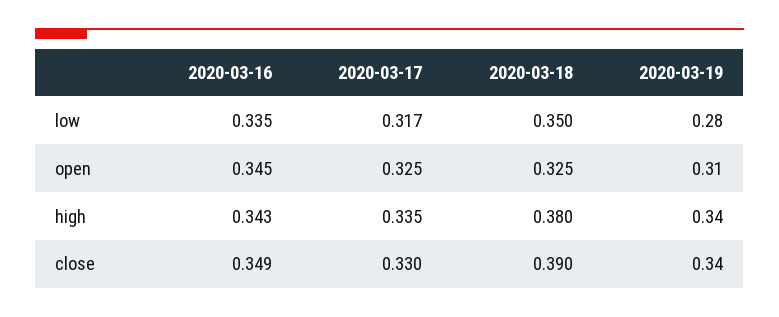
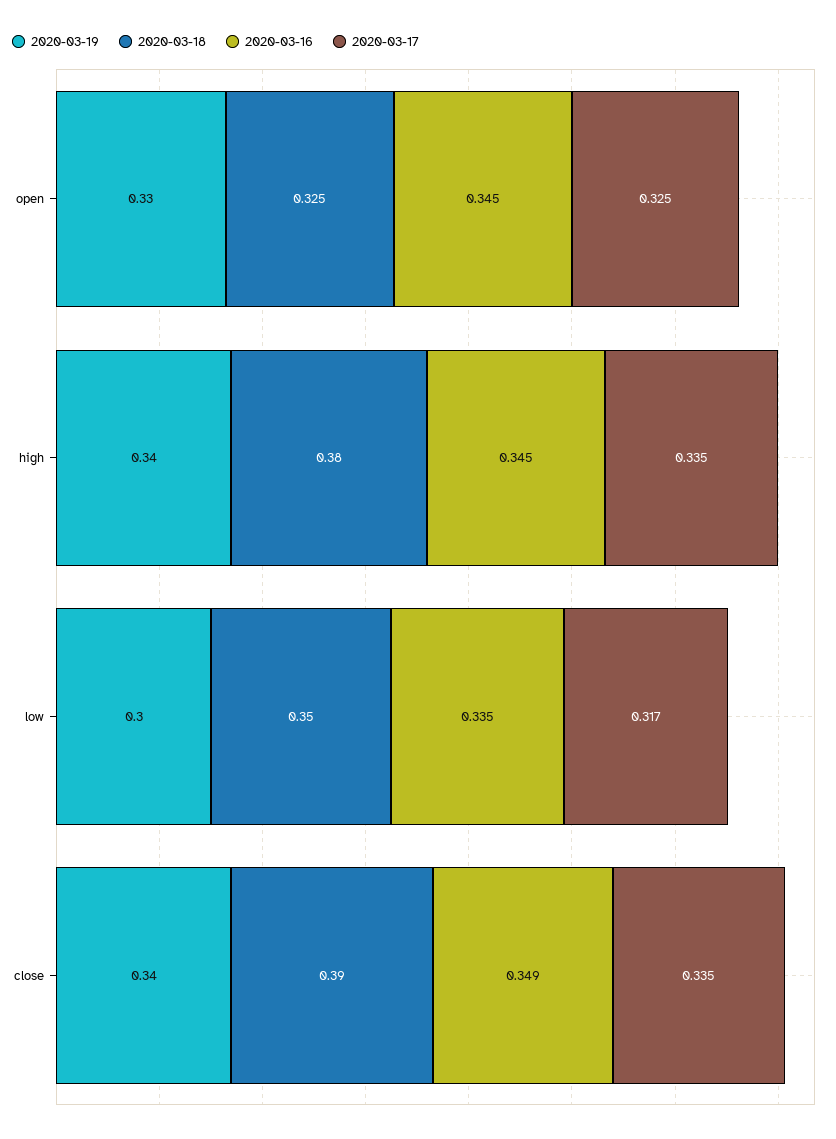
2020-03-19, low: 0.28 -> 0.3
2020-03-19, open: 0.31 -> 0.33
2020-03-16, high: 0.343 -> 0.345
2020-03-17, close: 0.33 -> 0.335

